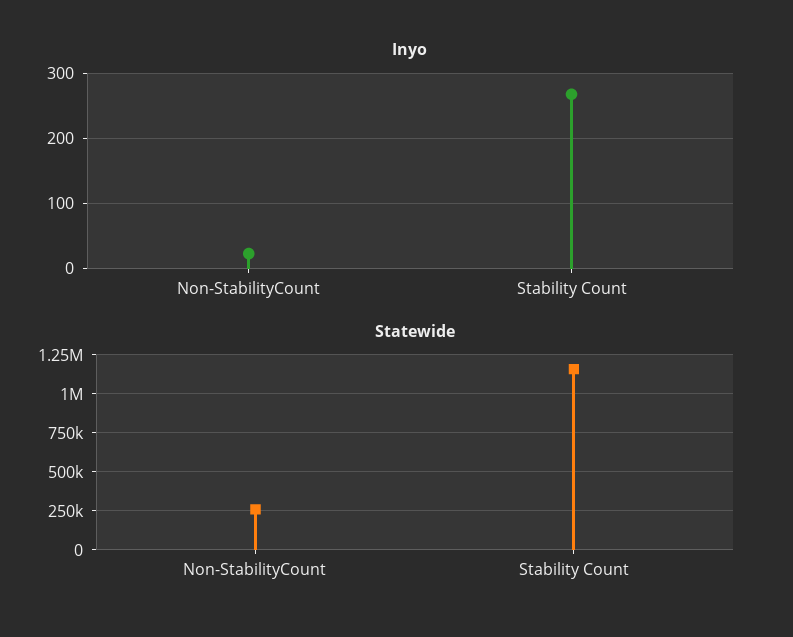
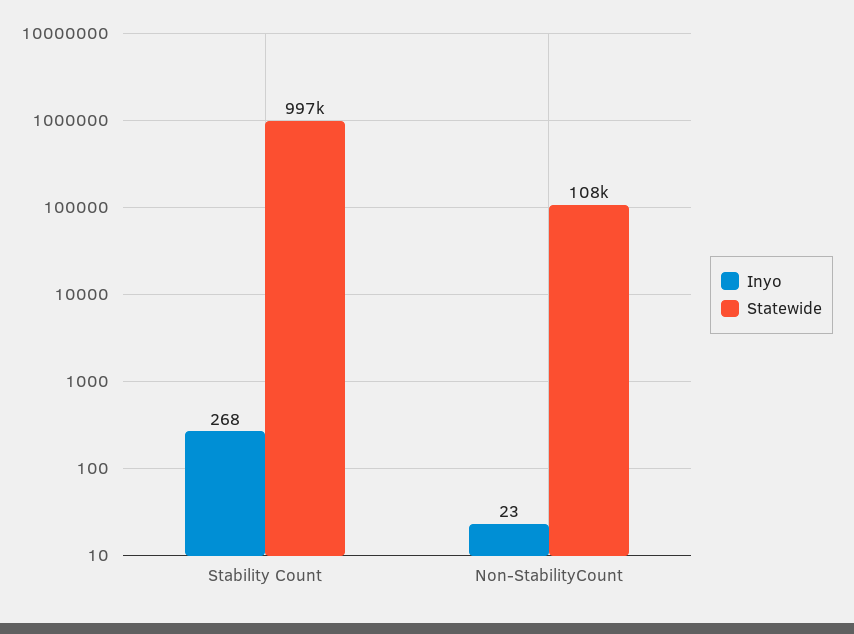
Statewide, Non-StabilityCount: 250000 -> 108000
Statewide, Stability Count: 1150000 -> 997000

